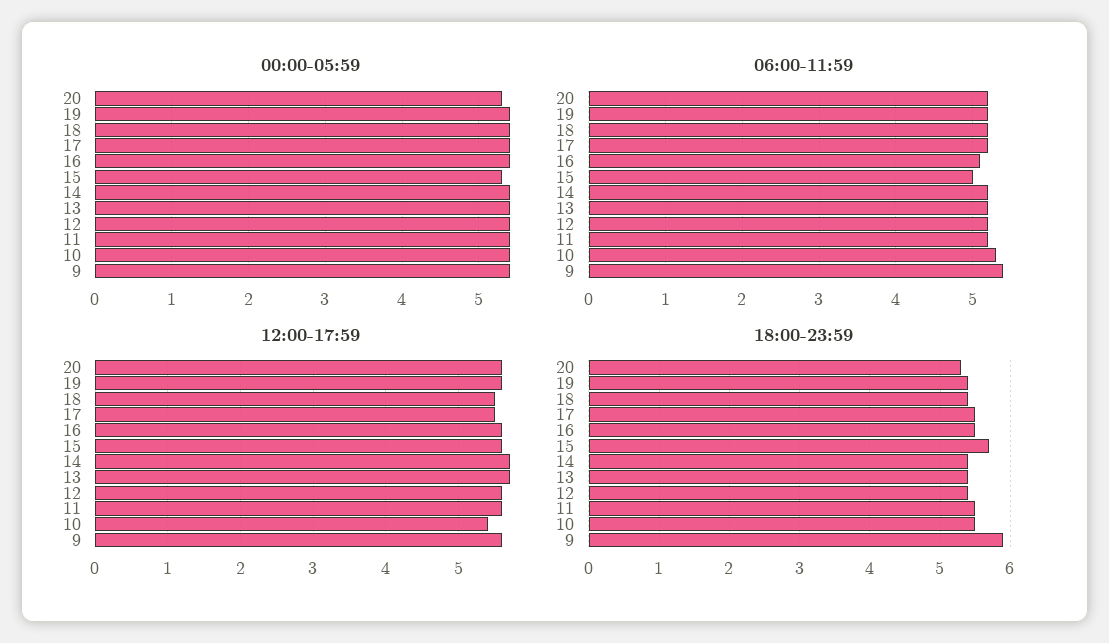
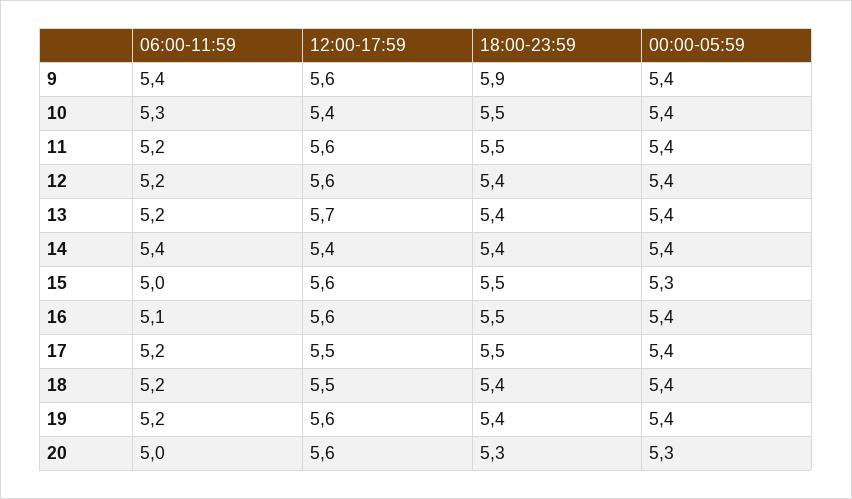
06:00-11:59, 20: 5.2 -> 5
06:00-11:59, 14: 5.2 -> 5.4
12:00-17:59, 14: 5.7 -> 5.4
18:00-23:59, 15: 5.7 -> 5.5

